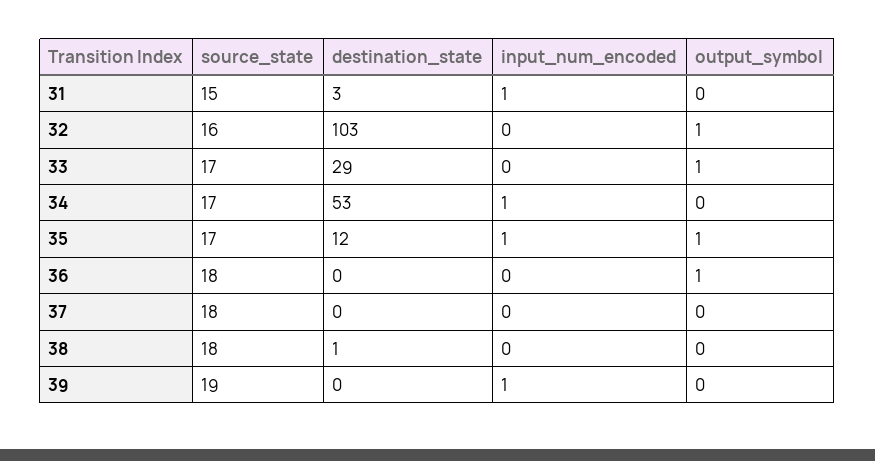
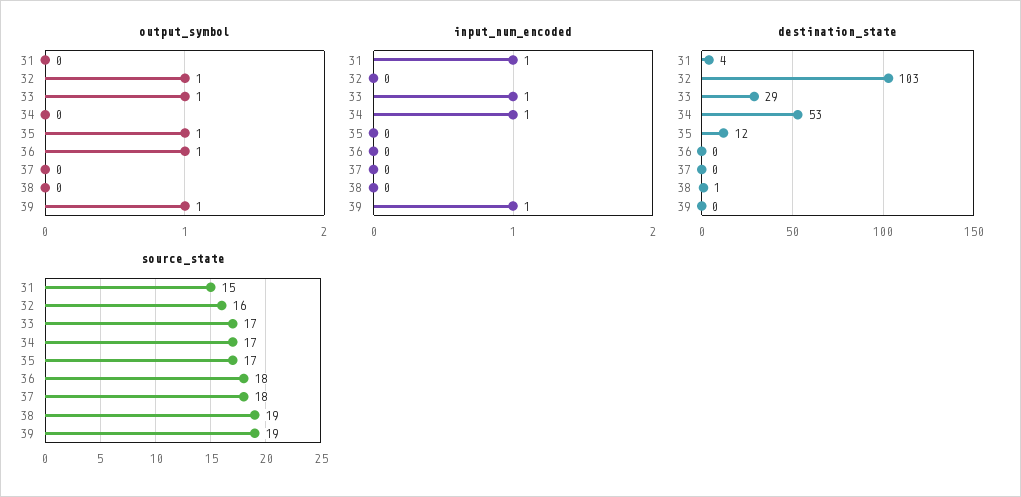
destination_state, 31: 3 -> 4
input_num_encoded, 33: 0 -> 1
input_num_encoded, 35: 1 -> 0
source_state, 38: 18 -> 19
output_symbol, 39: 0 -> 1

